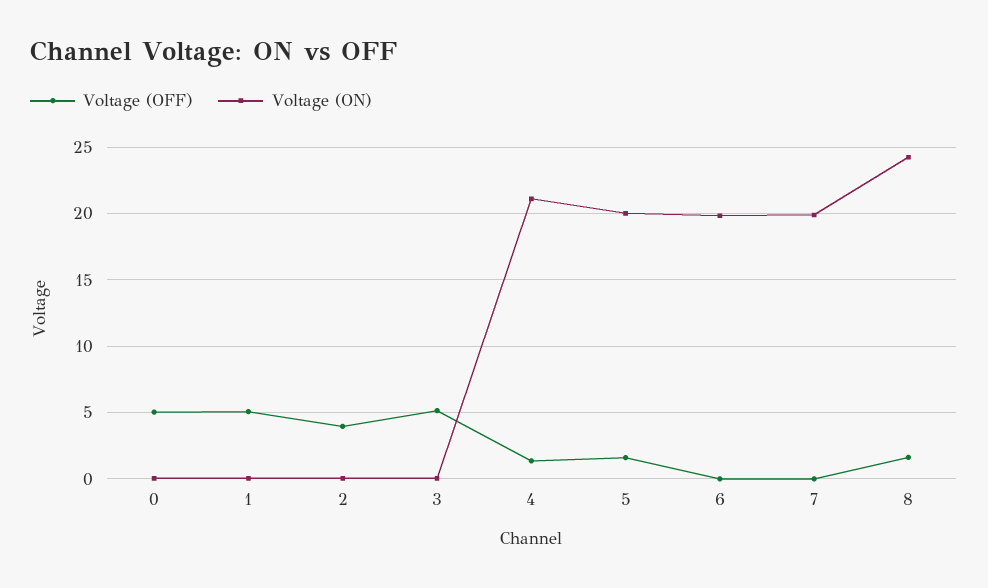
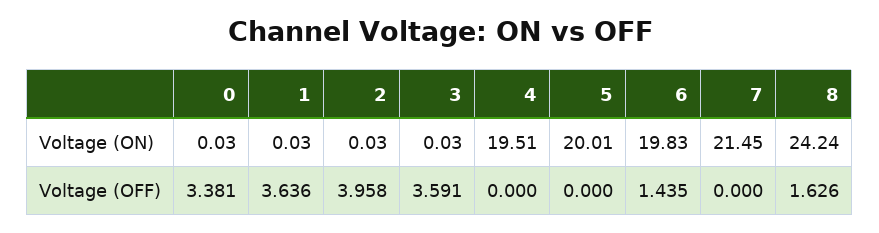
Voltage (OFF), 0: 5 -> 3.381
Voltage (OFF), 1: 5 -> 3.636
Voltage (OFF), 3: 5 -> 3.591
Voltage (OFF), 4: 1.5 -> 0
Voltage (ON), 4: 21 -> 19.51
Voltage (OFF), 5: 1.5 -> 0
Voltage (OFF), 6: 0 -> 1.435
Voltage (ON), 7: 20 -> 21.45

